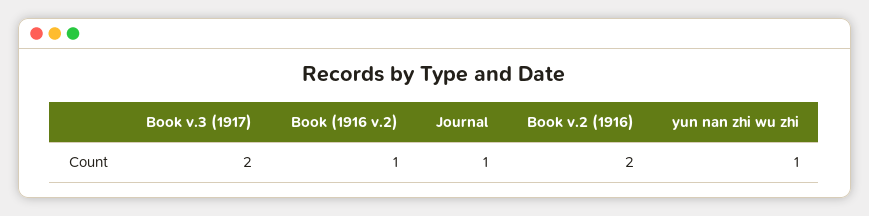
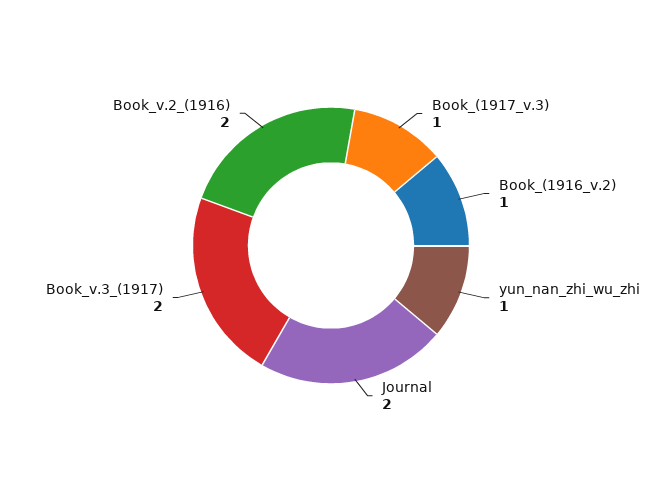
Journal: 1 -> 2
Book_(1917_v.3): none -> 1

